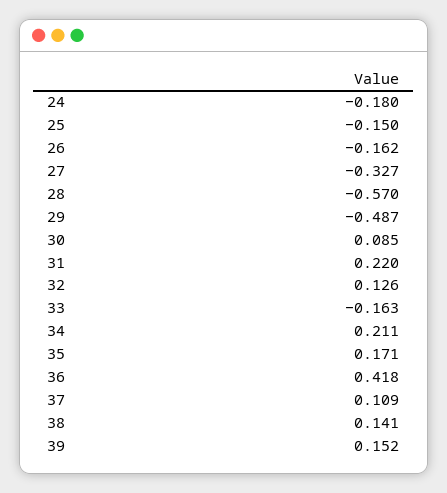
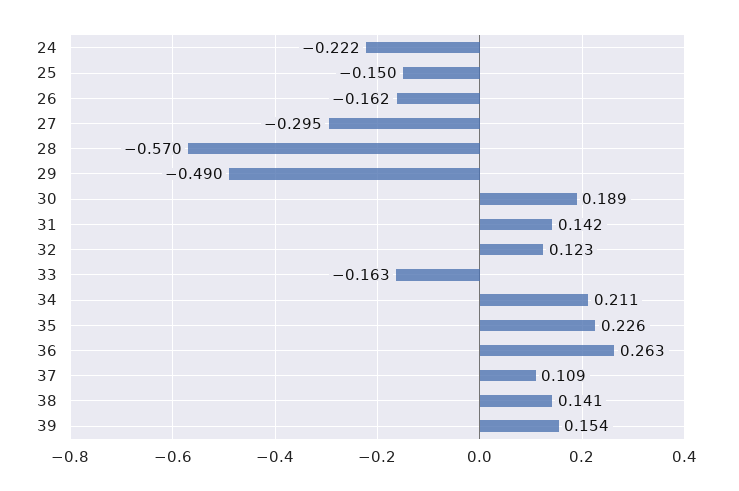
24: -0.18 -> -0.222
27: -0.327 -> -0.295
29: -0.487 -> -0.49
30: 0.085 -> 0.189
31: 0.22 -> 0.142
32: 0.126 -> 0.123
35: 0.171 -> 0.226
36: 0.418 -> 0.263
39: 0.152 -> 0.154

